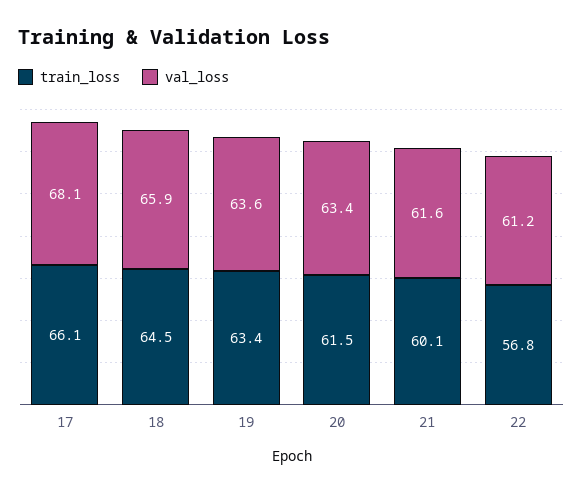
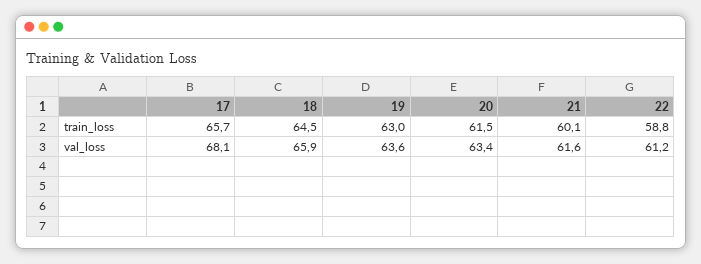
train_loss, 17: 66.1 -> 65.7
train_loss, 19: 63.4 -> 63
train_loss, 22: 56.8 -> 58.8

